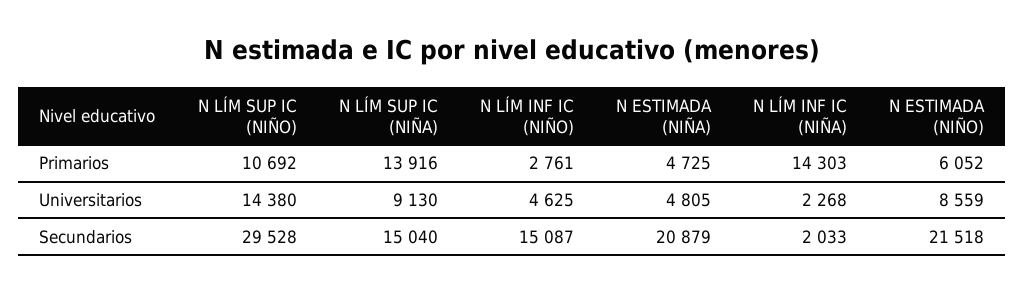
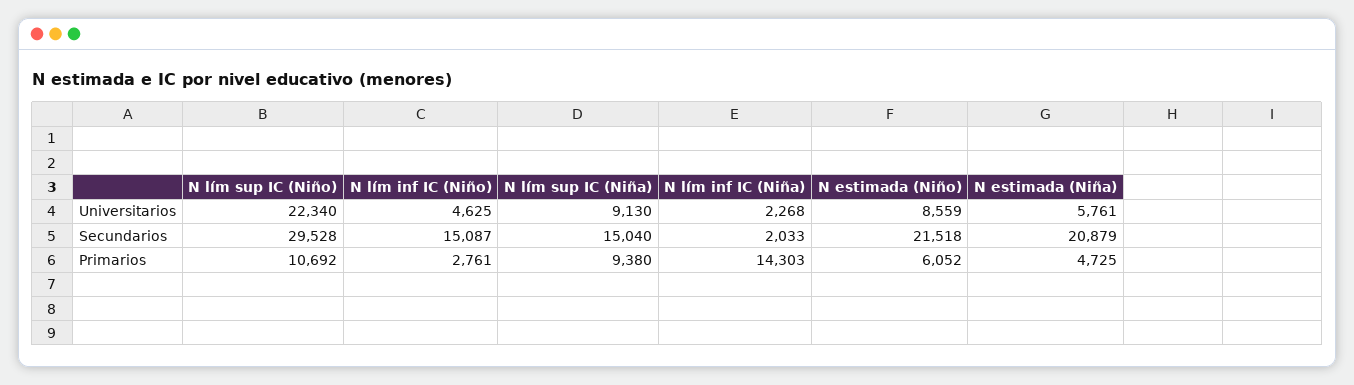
N LÍM SUP IC (NIÑA), Primarios: 13916 -> 9380
N LÍM SUP IC (NIÑO), Universitarios: 14380 -> 22340
N ESTIMADA (NIÑA), Universitarios: 4805 -> 5761

